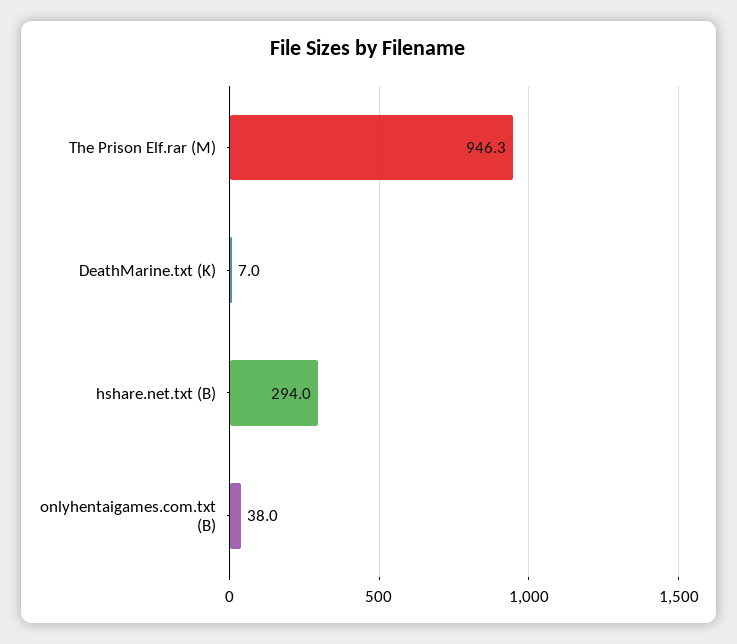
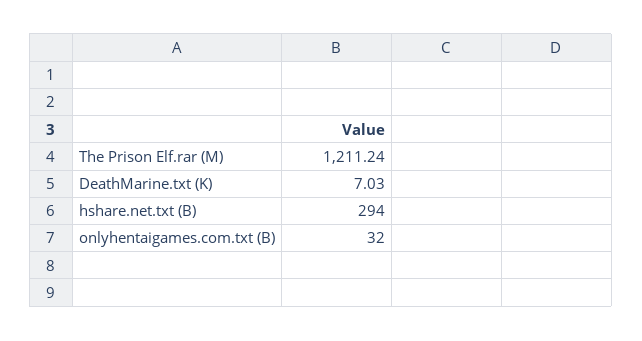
The Prison Elf.rar (M): 946.3 -> 1211.24
onlyhentaigames.com.txt (B): 38 -> 32

